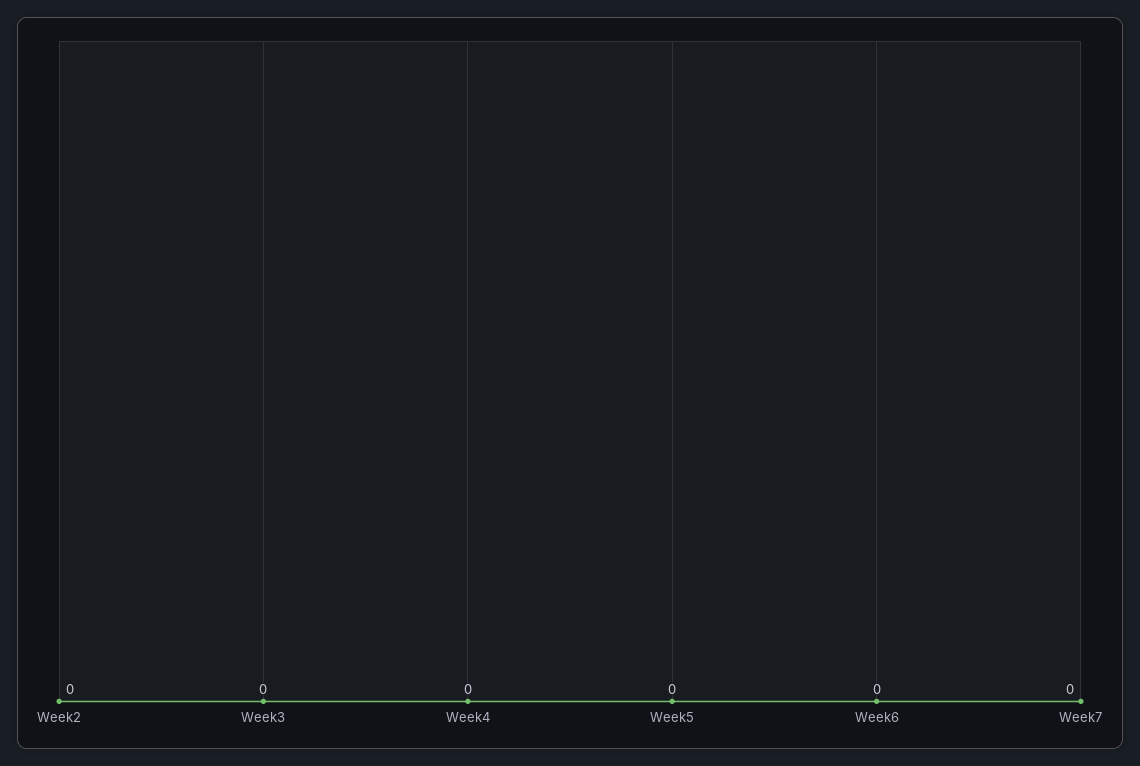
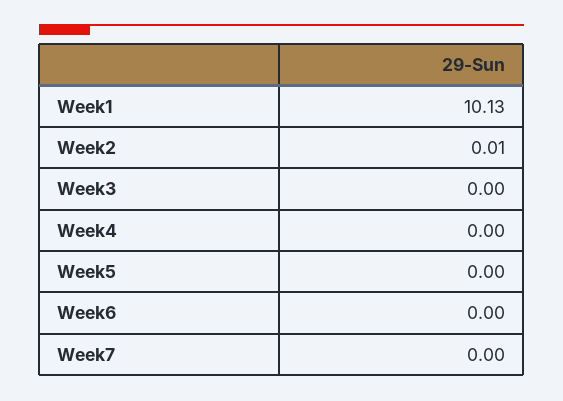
Week2: 0 -> 0.01
Week1: none -> 10.13

